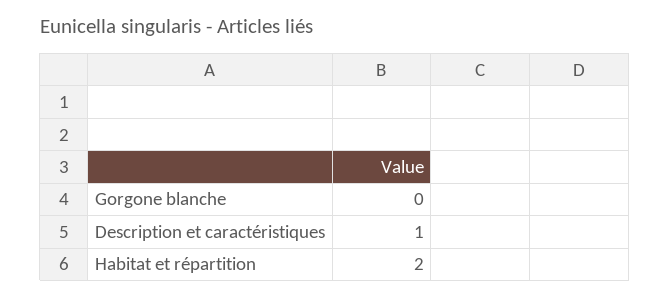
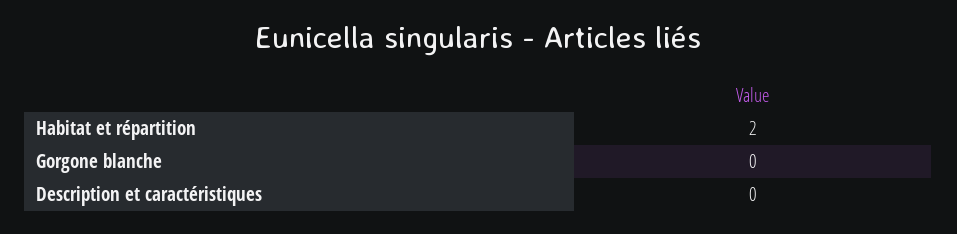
Description et caractéristiques: 1 -> 0

